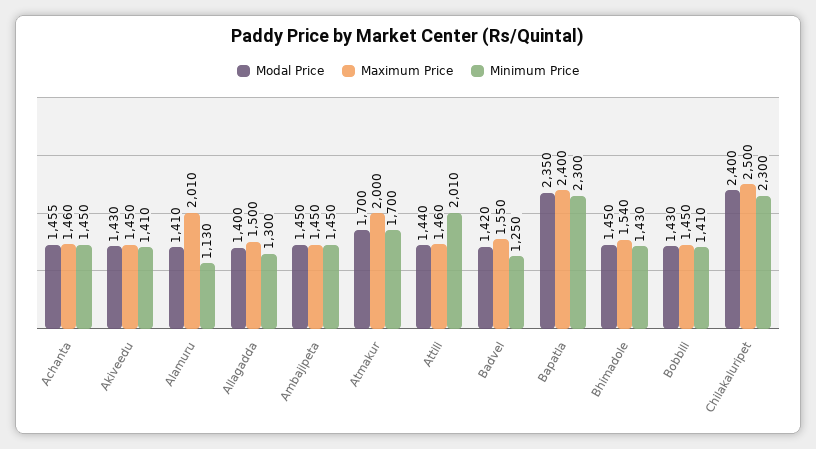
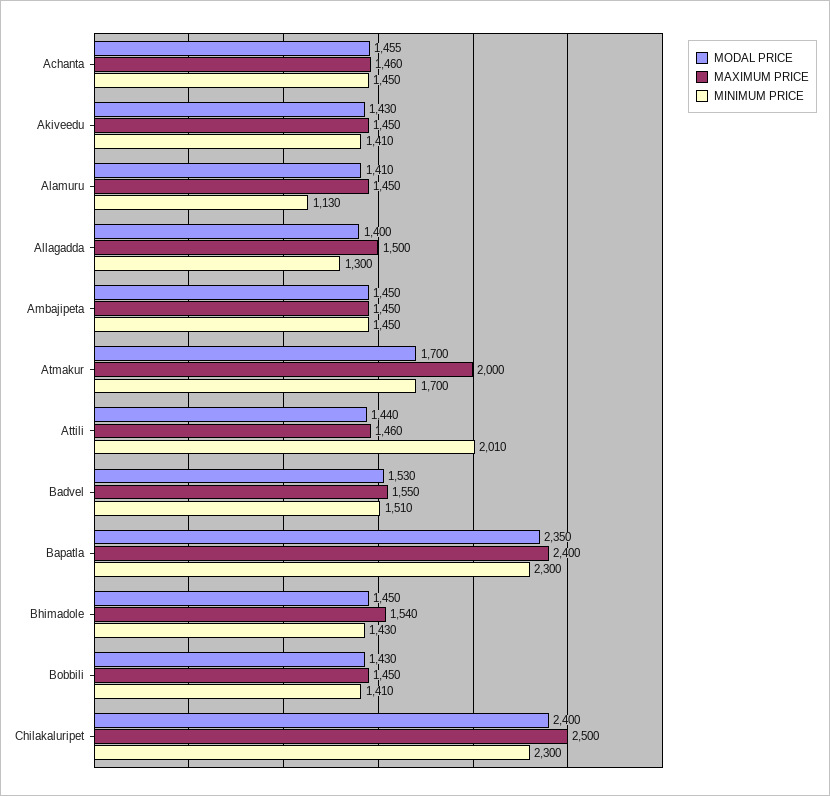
Maximum Price, Alamuru: 2010 -> 1450
Modal Price, Badvel: 1420 -> 1530
Minimum Price, Badvel: 1250 -> 1510

